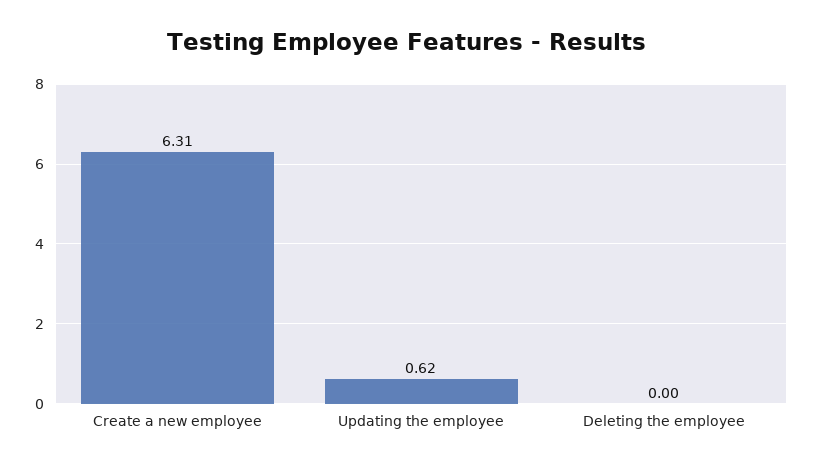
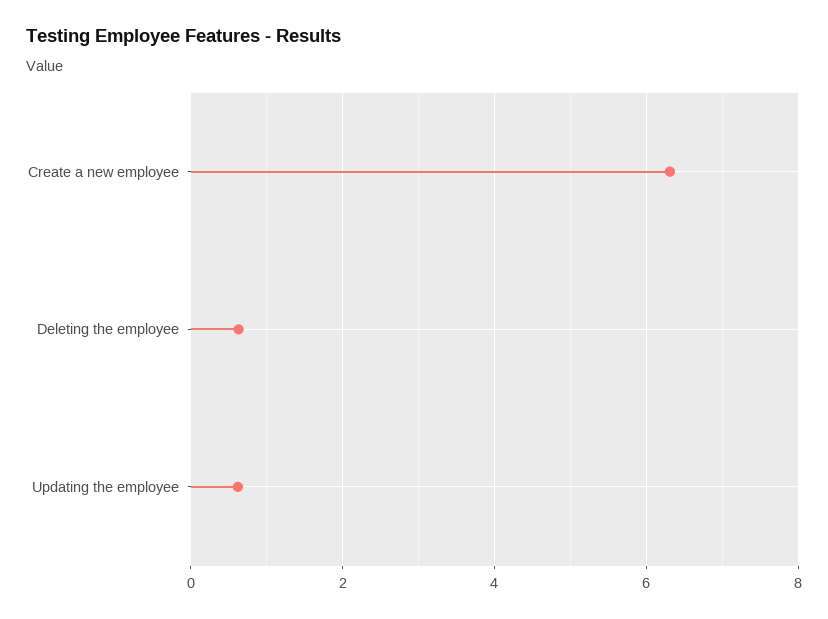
Deleting the employee: 0 -> 0.6

